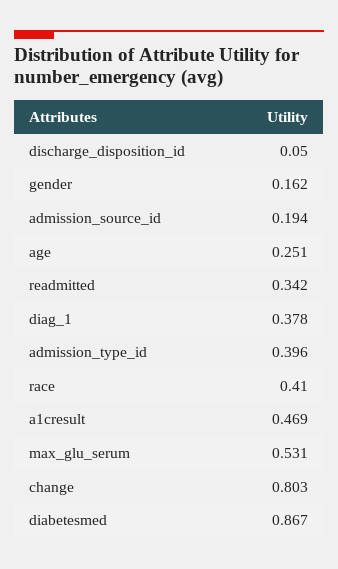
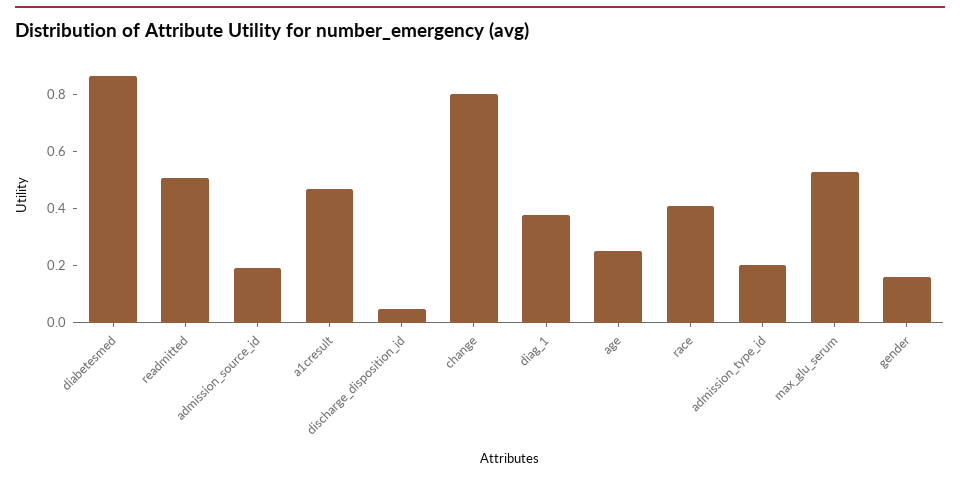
readmitted: 0.342 -> 0.5
admission_type_id: 0.396 -> 0.2

